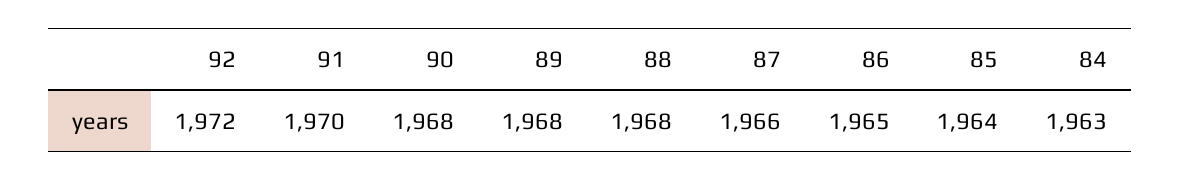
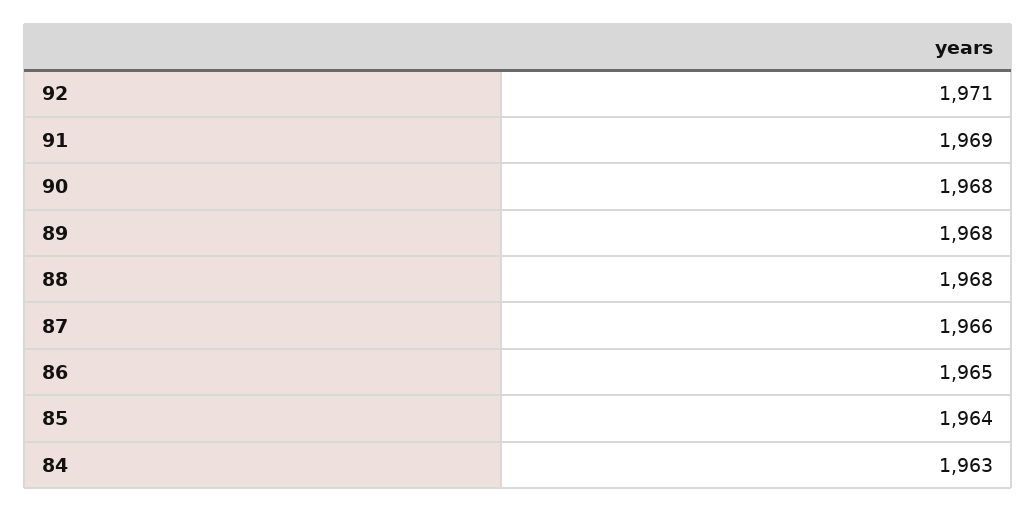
92: 1972 -> 1971
91: 1970 -> 1969

